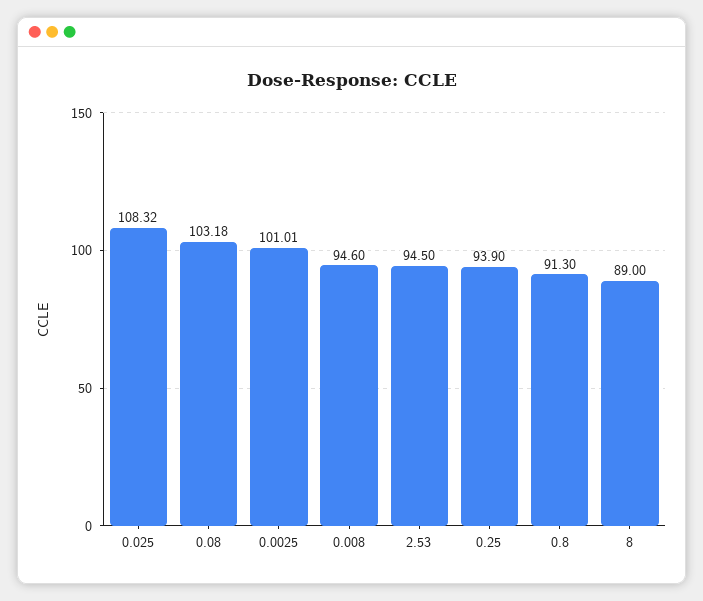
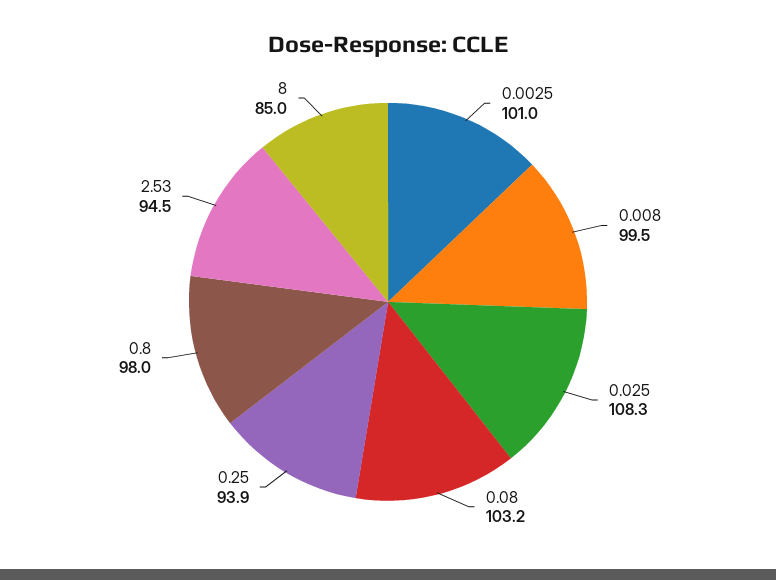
0.008: 94.6 -> 99.5
0.8: 91.3 -> 98
8: 89 -> 85

